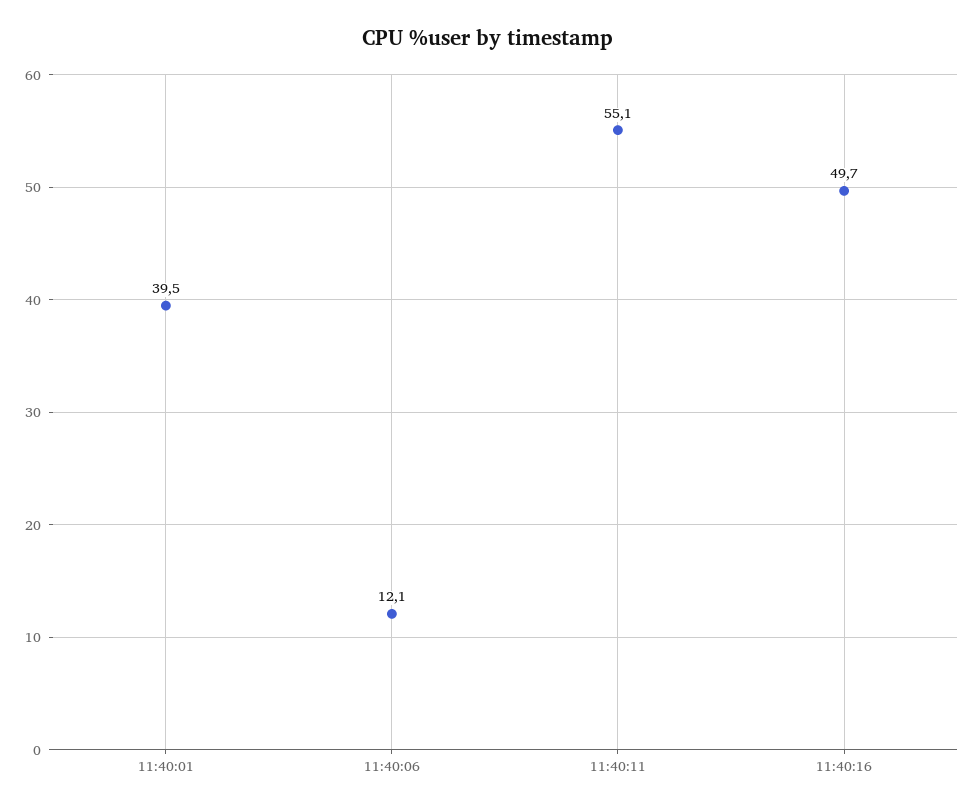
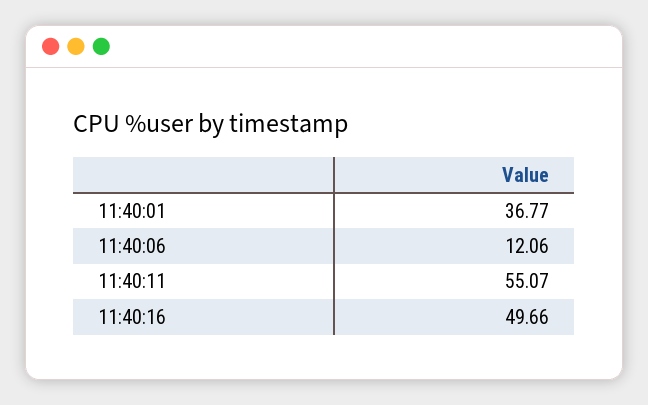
11:40:01: 39.5 -> 36.77

